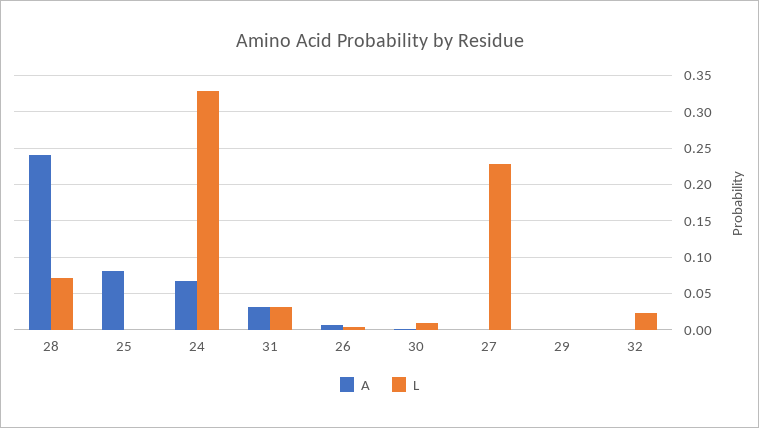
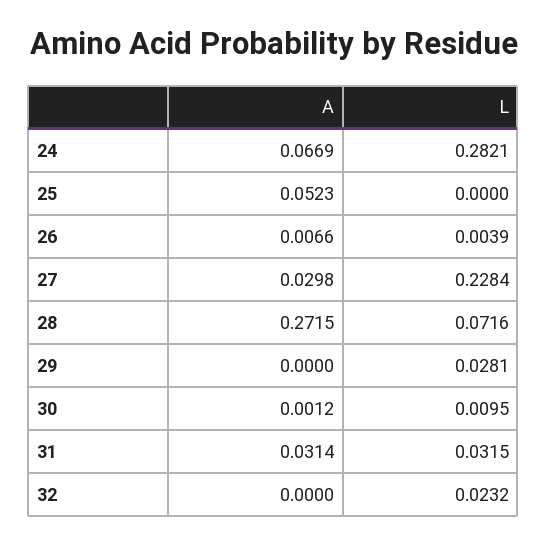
A, 28: 0.24 -> 0.2715
A, 25: 0.08 -> 0.0523
L, 24: 0.33 -> 0.2821
A, 27: 0 -> 0.0298
L, 29: 0 -> 0.0281

